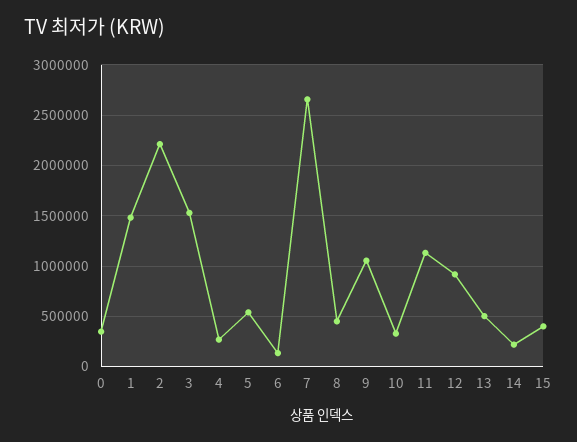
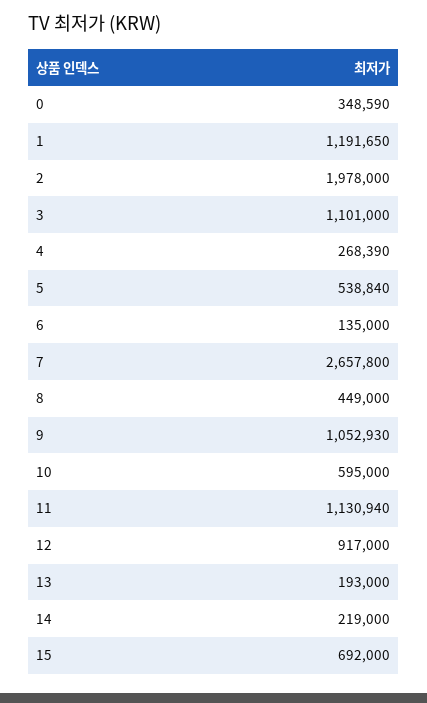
1: 1500000 -> 1191650
2: 2200000 -> 1978000
3: 1500000 -> 1101000
10: 300000 -> 595000
13: 500000 -> 193000
15: 400000 -> 692000

